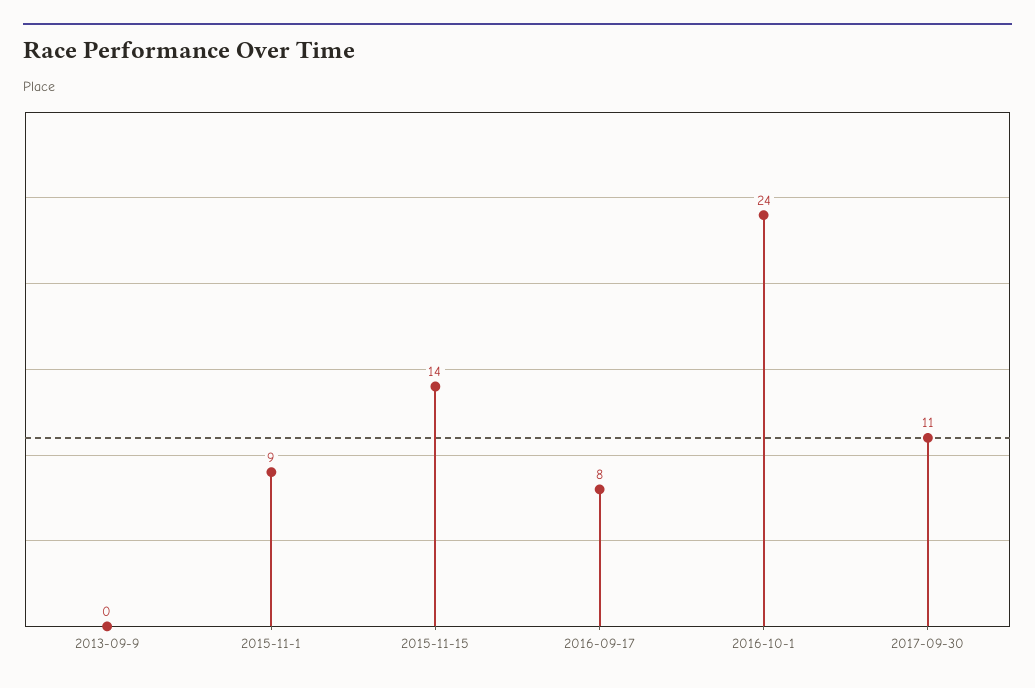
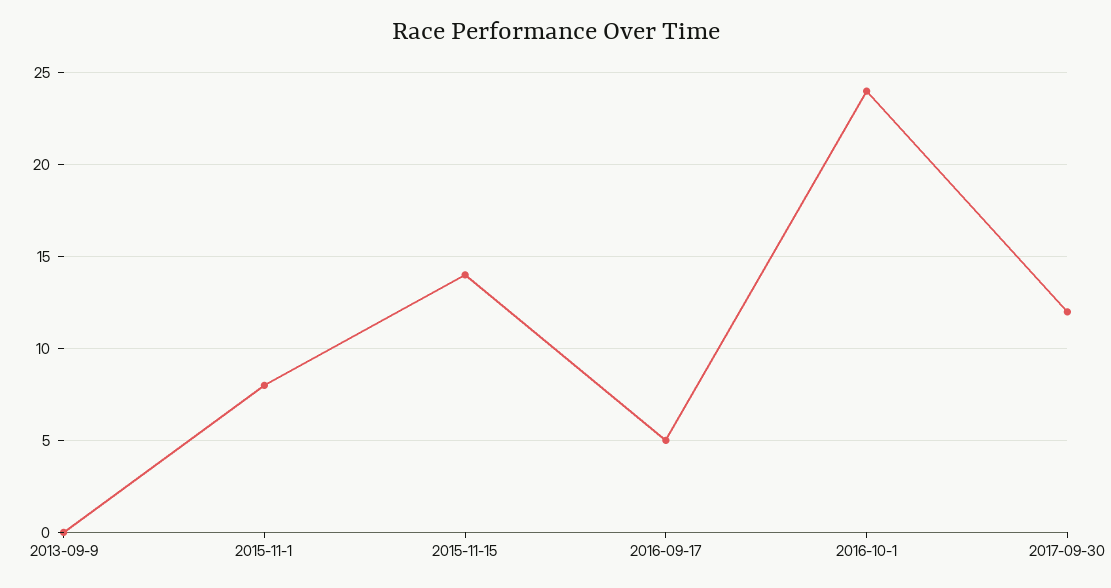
2015-11-1: 9 -> 8
2016-09-17: 8 -> 5
2017-09-30: 11 -> 12

